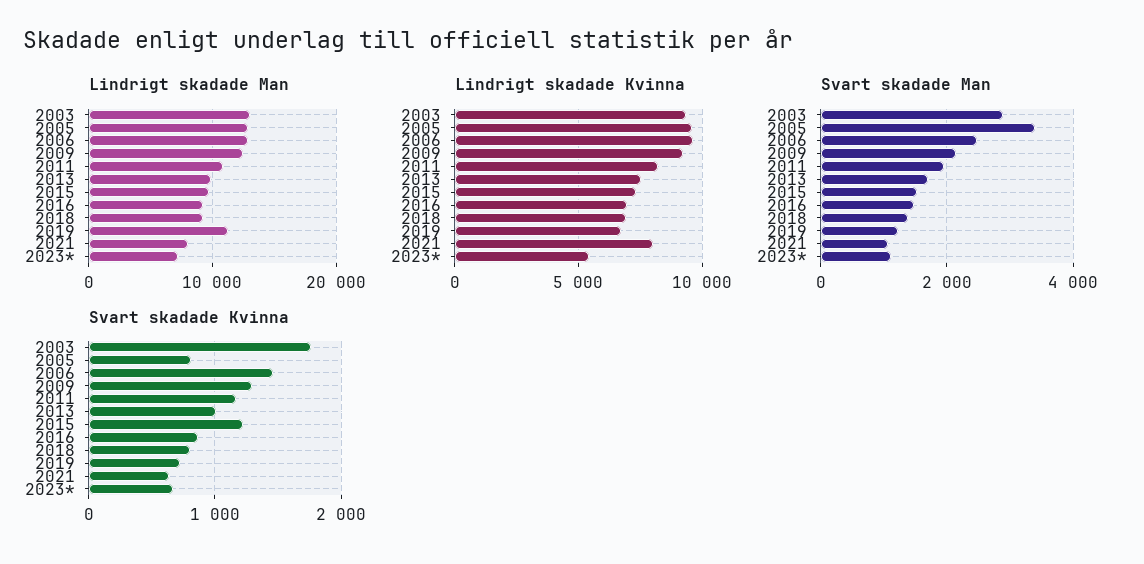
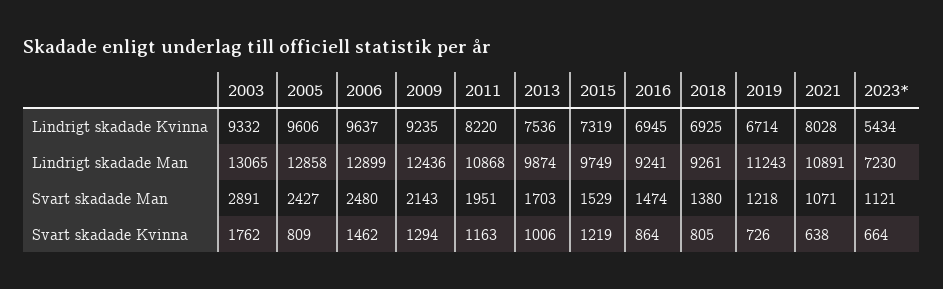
Lindrigt skadade Man, 2021: 8000 -> 10891
Svart skadade Man, 2005: 3400 -> 2427

